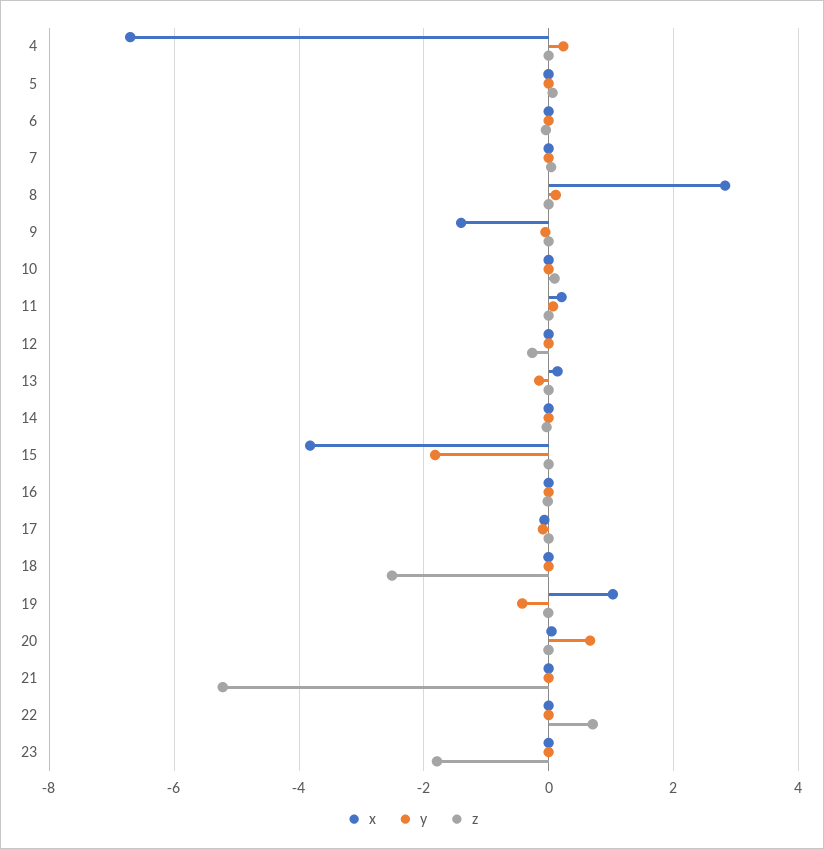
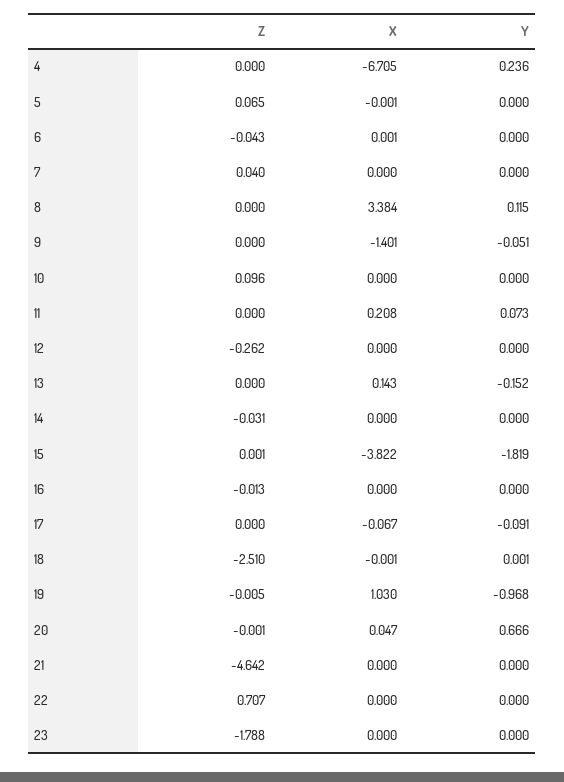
x, 8: 2.8 -> 3.384
y, 19: -0.4 -> -0.968
z, 21: -5.2 -> -4.642

